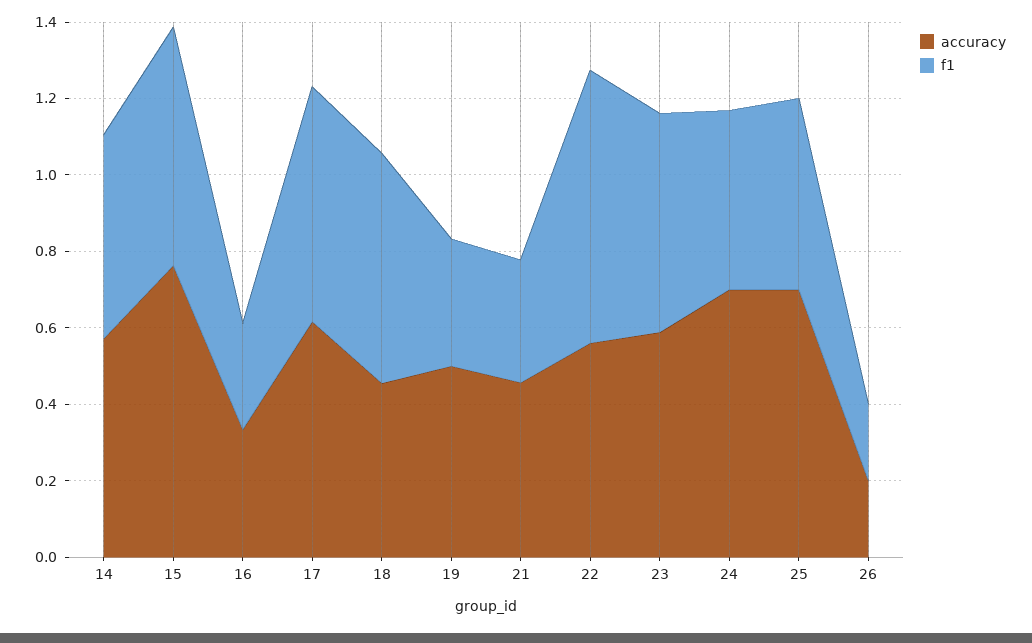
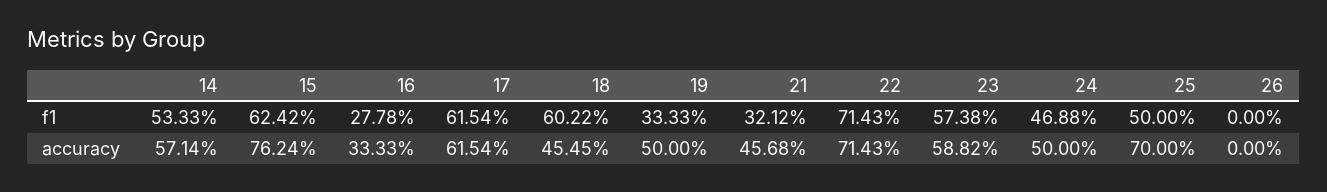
accuracy, 22: 0.55 -> 0.7143
accuracy, 24: 0.7 -> 0.5
accuracy, 26: 0.2 -> 0
f1, 26: 0.2 -> 0

